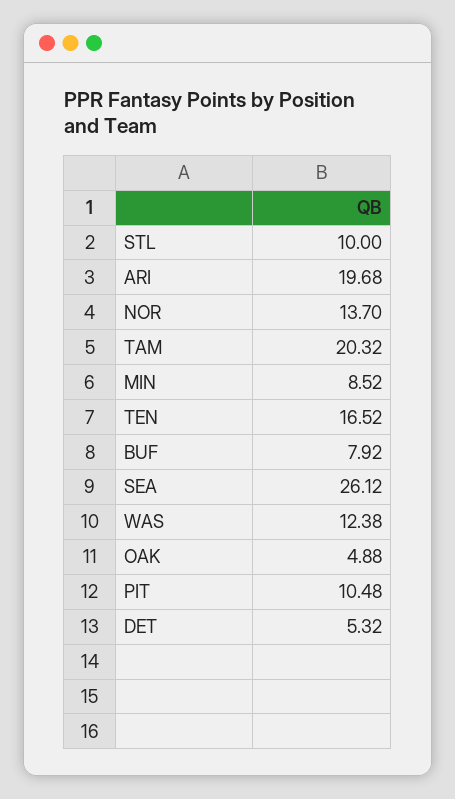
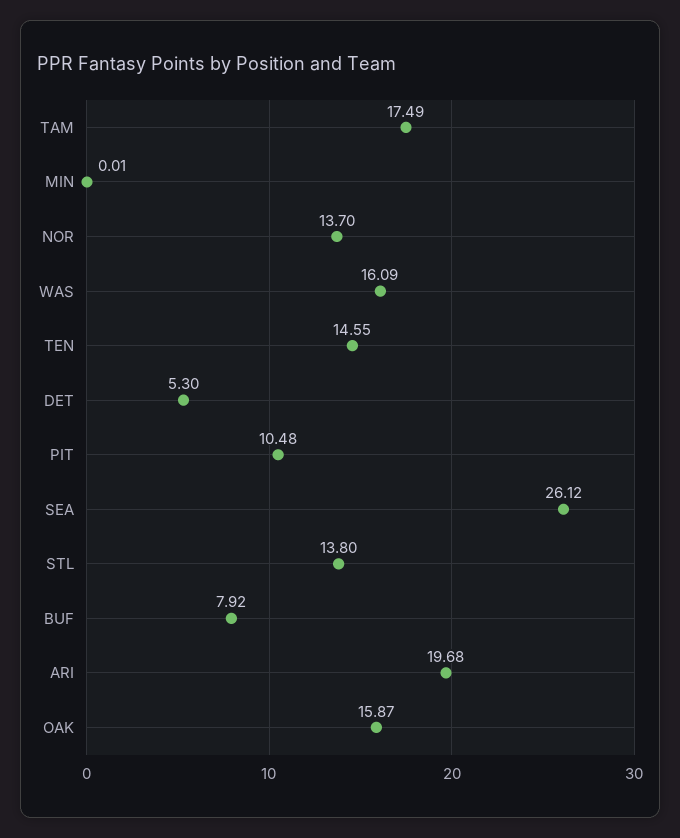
STL: 10 -> 13.8
TAM: 20.32 -> 17.49
MIN: 8.52 -> 0.01
TEN: 16.52 -> 14.55
WAS: 12.38 -> 16.09
OAK: 4.88 -> 15.87
DET: 5.32 -> 5.3

